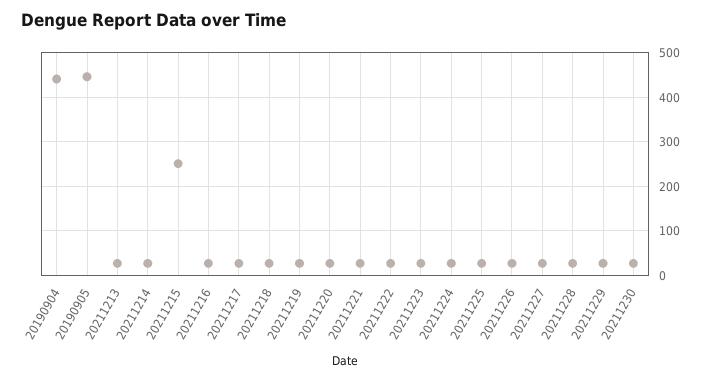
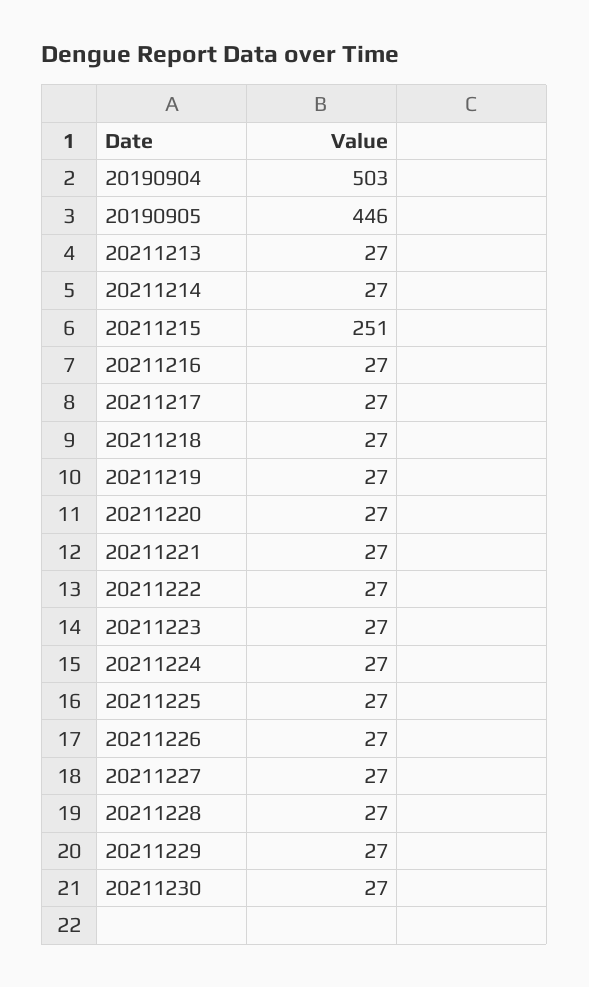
20190904: 440 -> 503

